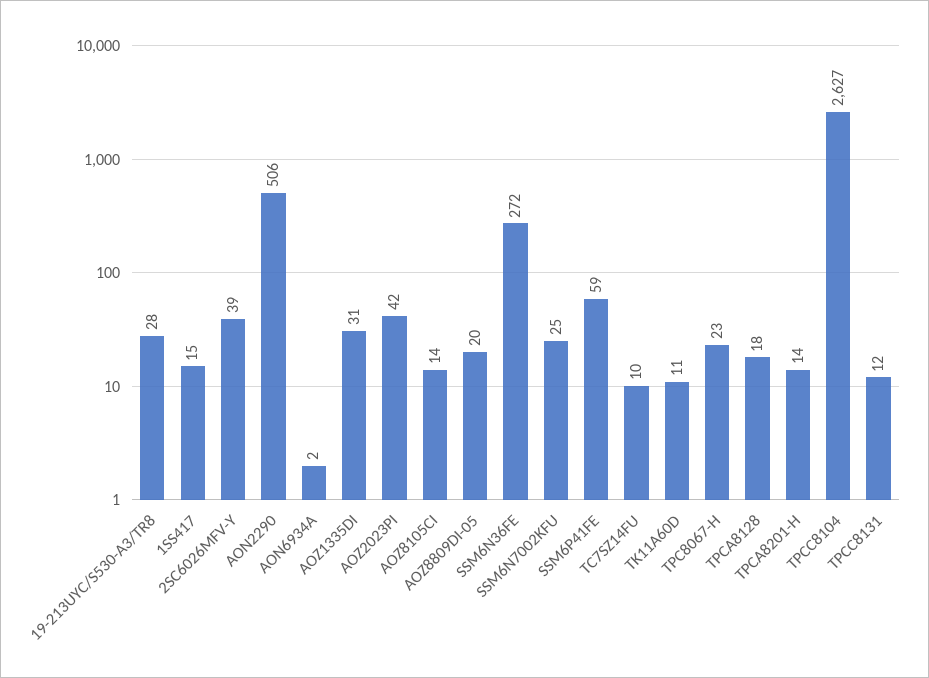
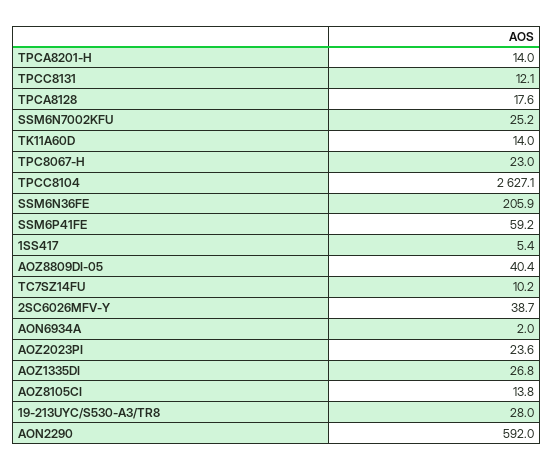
1SS417: 15 -> 5.4
AON2290: 506 -> 592
AOZ1335DI: 31 -> 26.8
AOZ2023PI: 42 -> 23.6
AOZ8809DI-05: 20 -> 40.4
SSM6N36FE: 272 -> 205.9
TK11A60D: 11 -> 14

